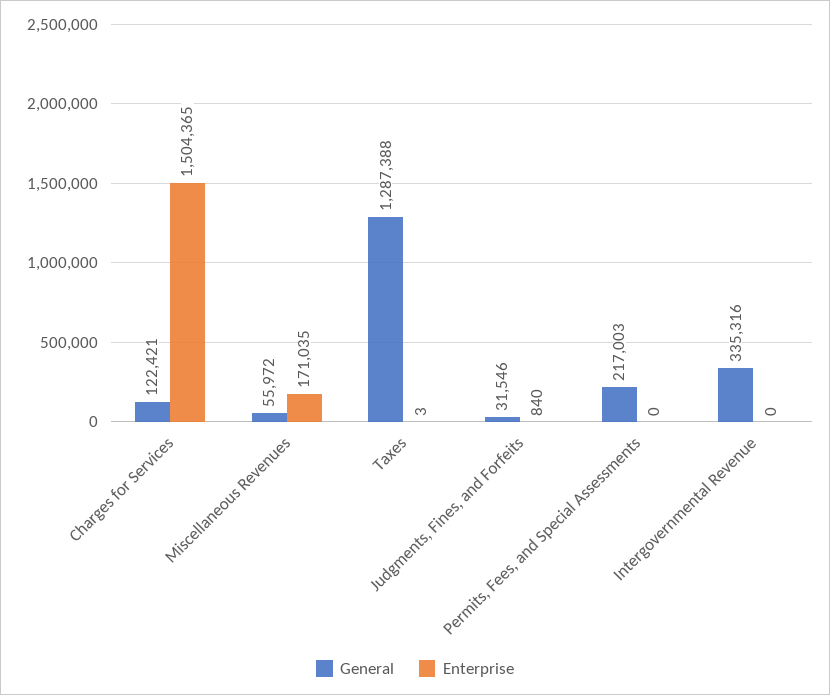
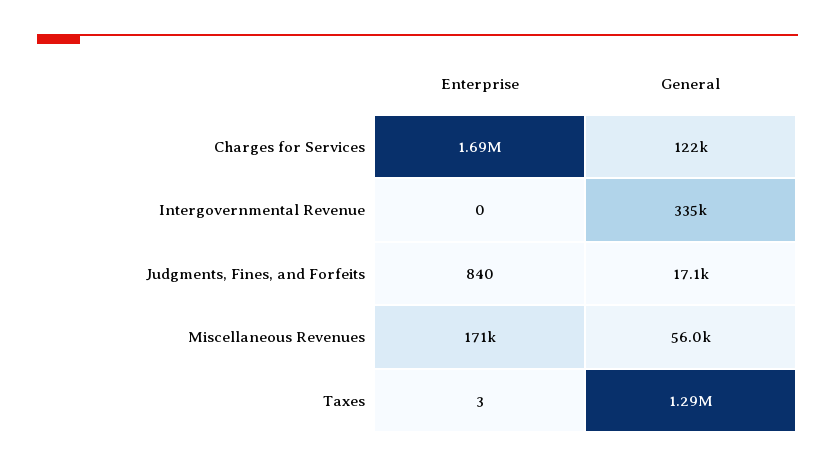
Enterprise, Charges for Services: 1504365 -> 1690000
General, Judgments, Fines, and Forfeits: 31546 -> 17100
General, Permits, Fees, and Special Assessments: 217003 -> none
Enterprise, Permits, Fees, and Special Assessments: 0 -> none

